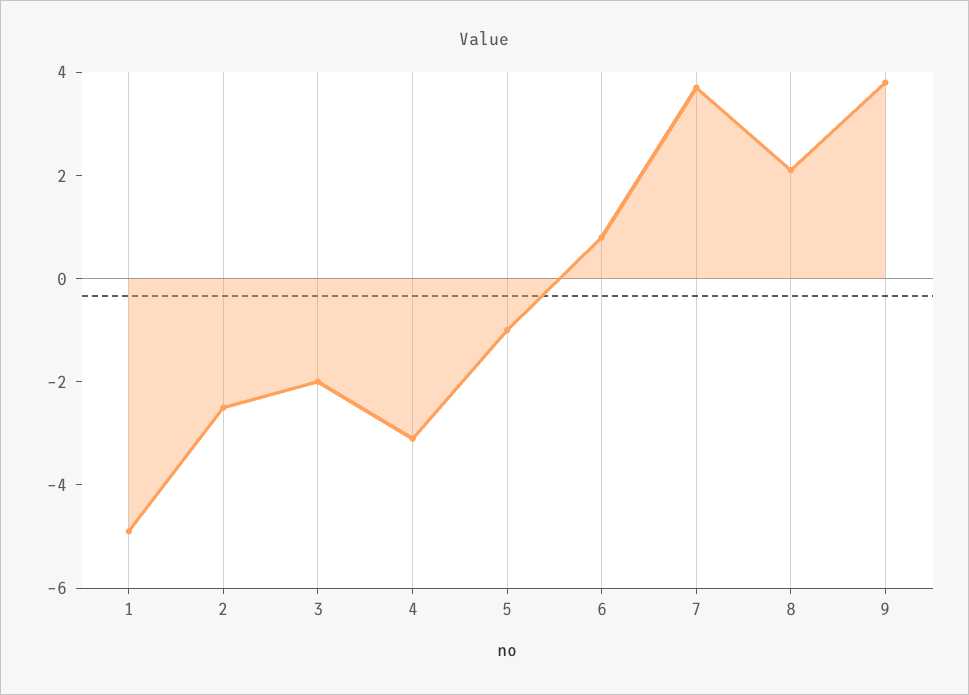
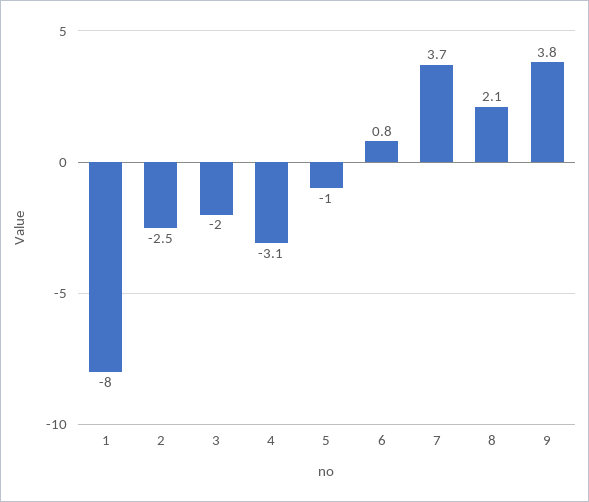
1: -5 -> -8

